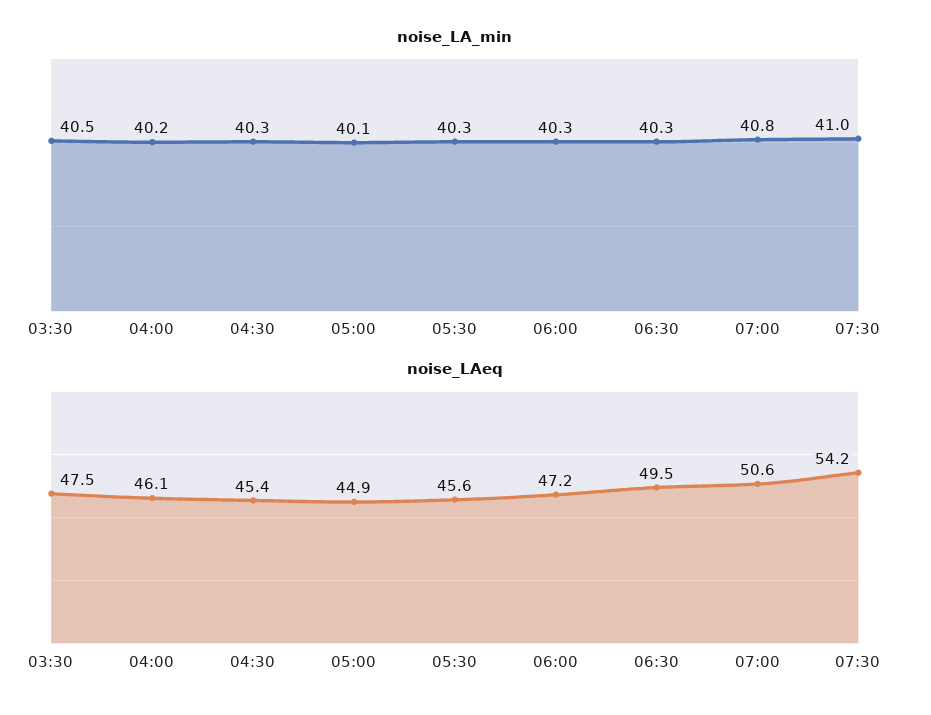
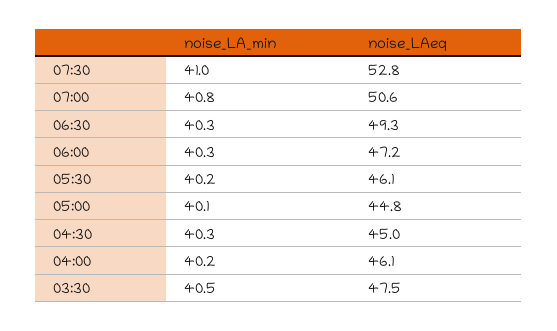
noise_LA_min, 05:30: 40.3 -> 40.2
noise_LAeq, 04:30: 45.4 -> 45
noise_LAeq, 05:00: 44.9 -> 44.8
noise_LAeq, 05:30: 45.6 -> 46.1
noise_LAeq, 06:30: 49.5 -> 49.3
noise_LAeq, 07:30: 54.2 -> 52.8

